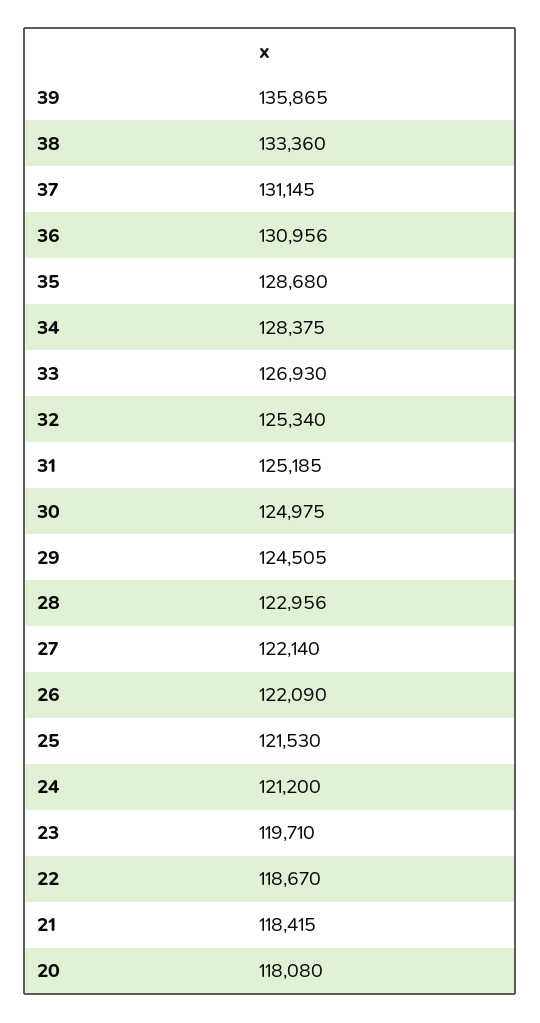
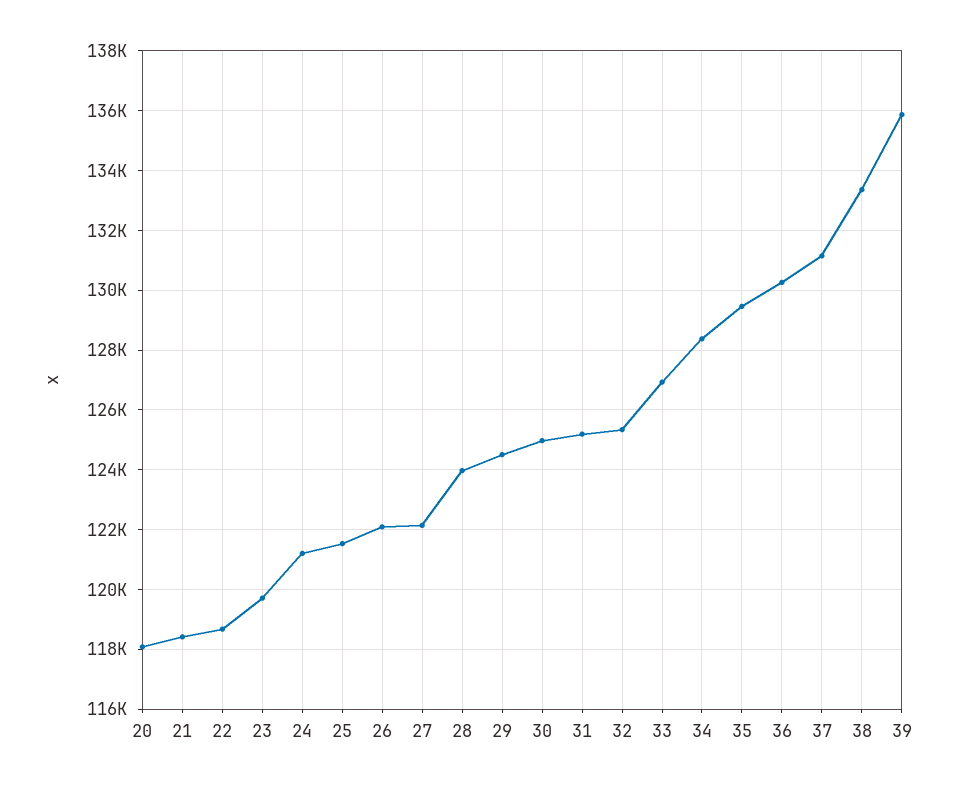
36: 130956 -> 130250
35: 128680 -> 129500
28: 122956 -> 124000

